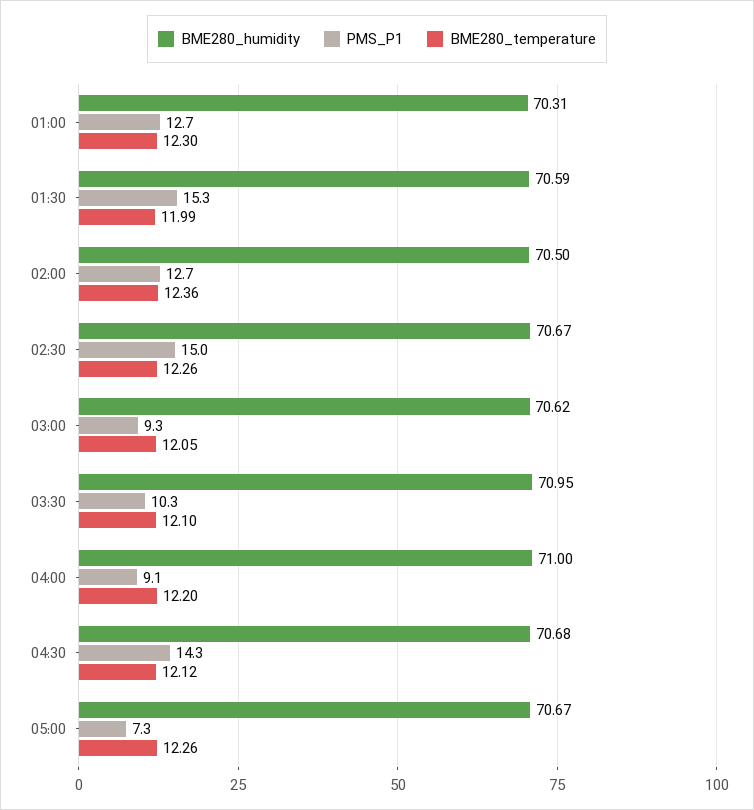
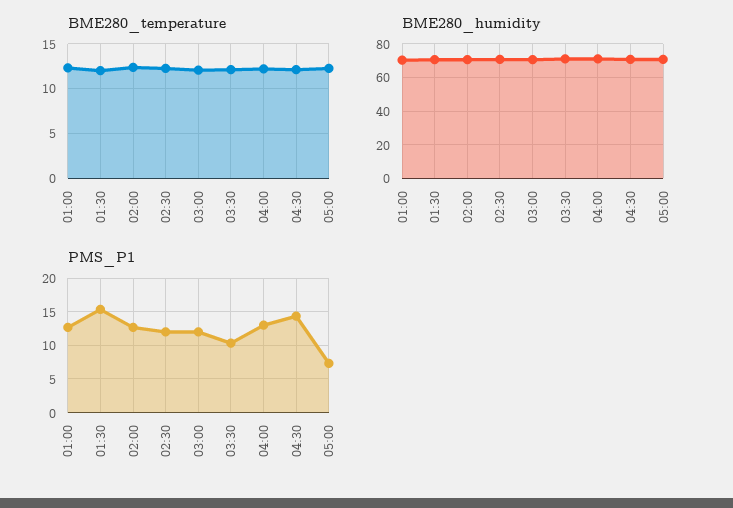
PMS_P1, 02:30: 15 -> 12
PMS_P1, 03:00: 9.3 -> 12
PMS_P1, 04:00: 9.1 -> 13

